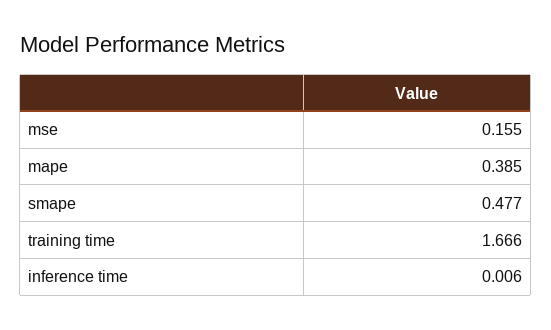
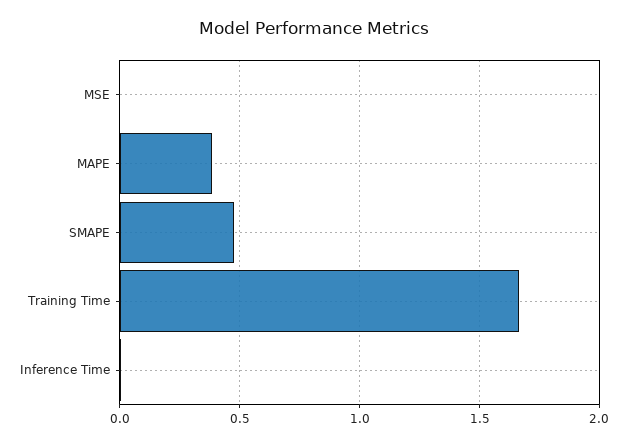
mse: 0.155 -> 0

